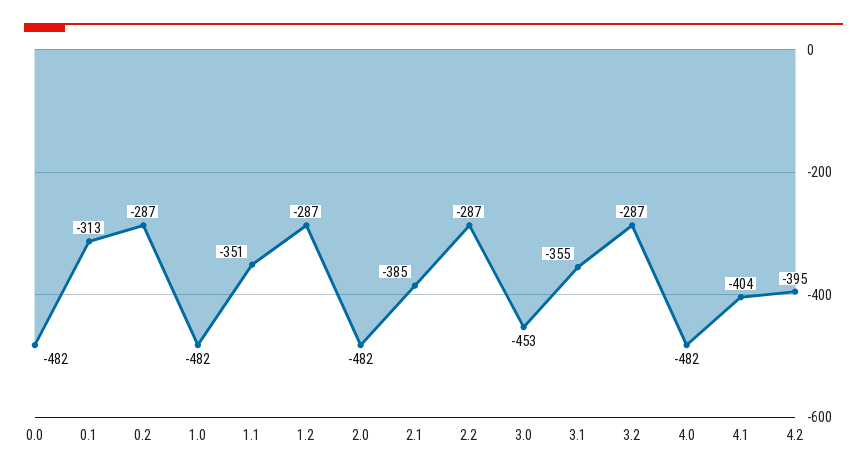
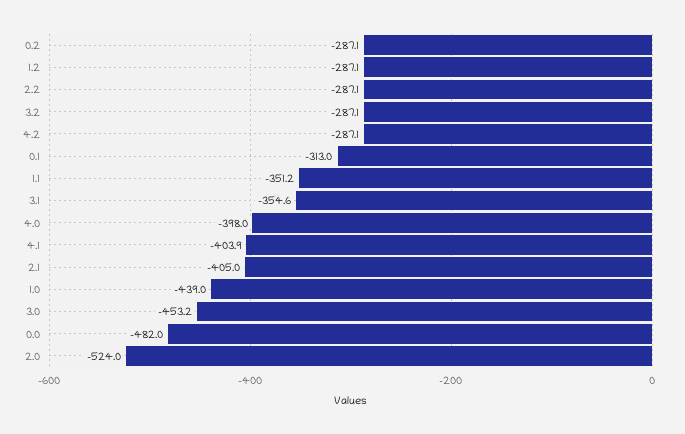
1.0: -482 -> -439
2.0: -482 -> -524
2.1: -385 -> -405
4.0: -482 -> -398
4.2: -395 -> -287.1

